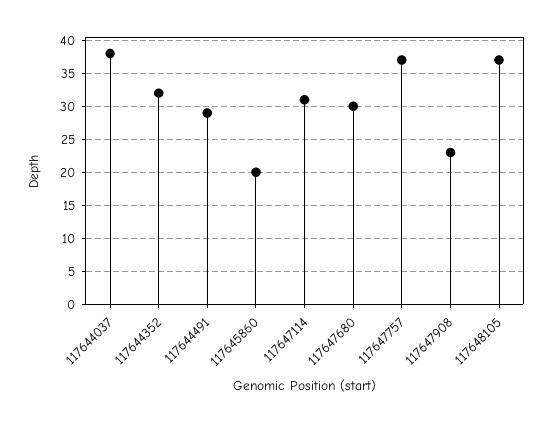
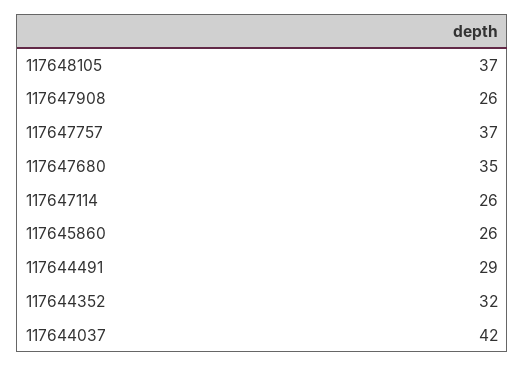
117644037: 38 -> 42
117645860: 20 -> 26
117647114: 31 -> 26
117647680: 30 -> 35
117647908: 23 -> 26

